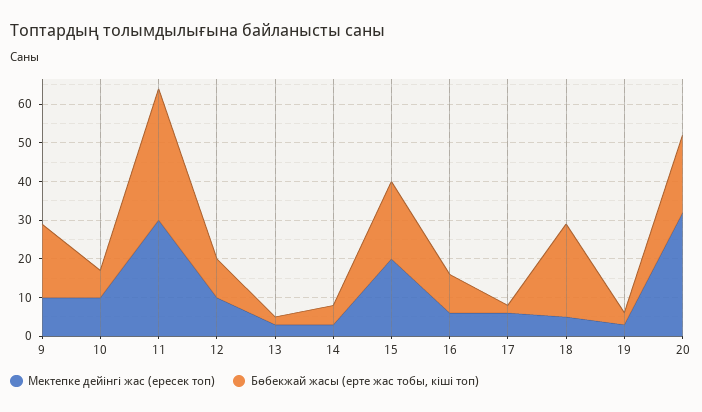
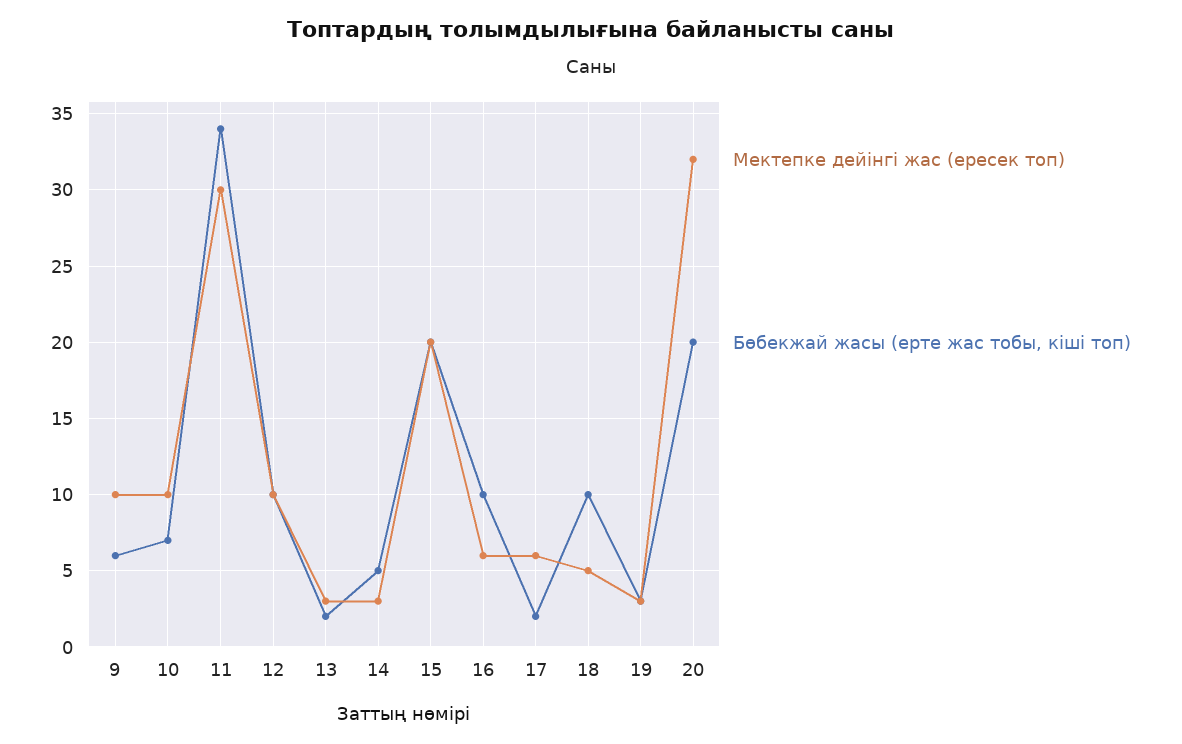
Бөбекжай жасы (ерте жас тобы, кіші топ), 9: 20 -> 6
Бөбекжай жасы (ерте жас тобы, кіші топ), 18: 25 -> 10

